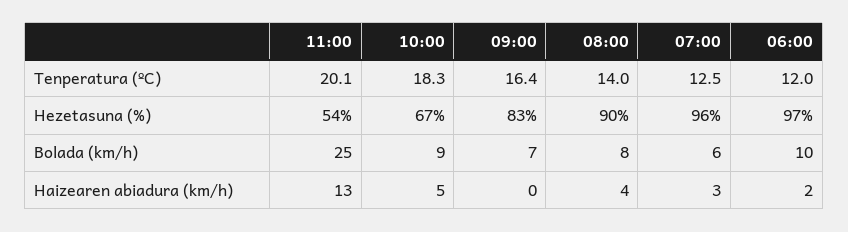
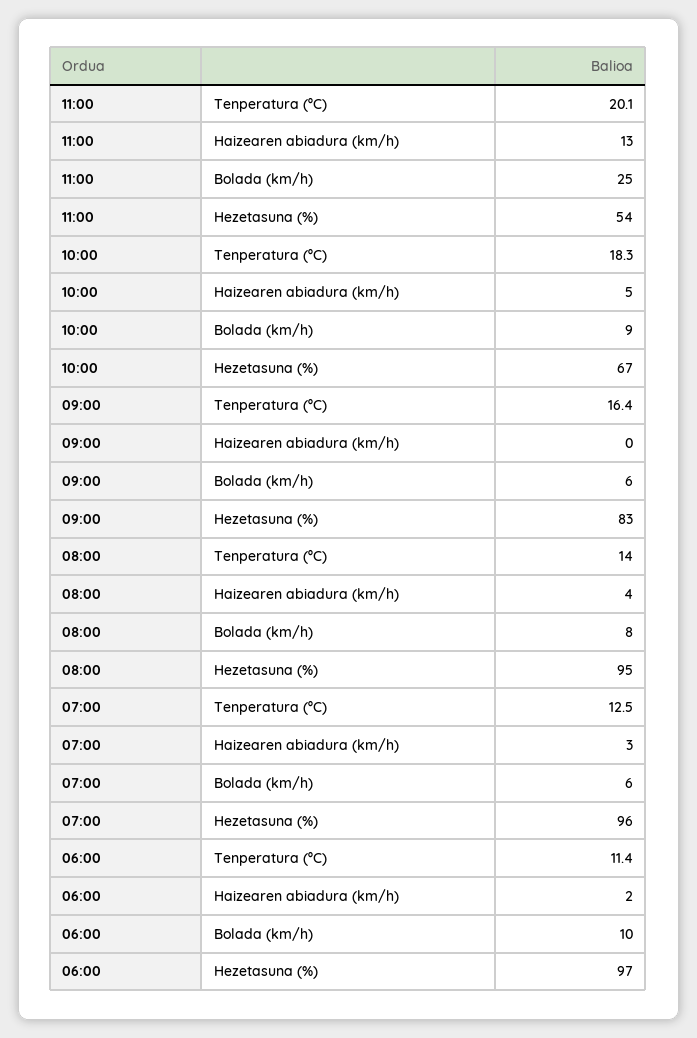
06:00, Tenperatura (ºC): 12 -> 11.4
08:00, Hezetasuna (%): 90 -> 95
09:00, Bolada (km/h): 7 -> 6

